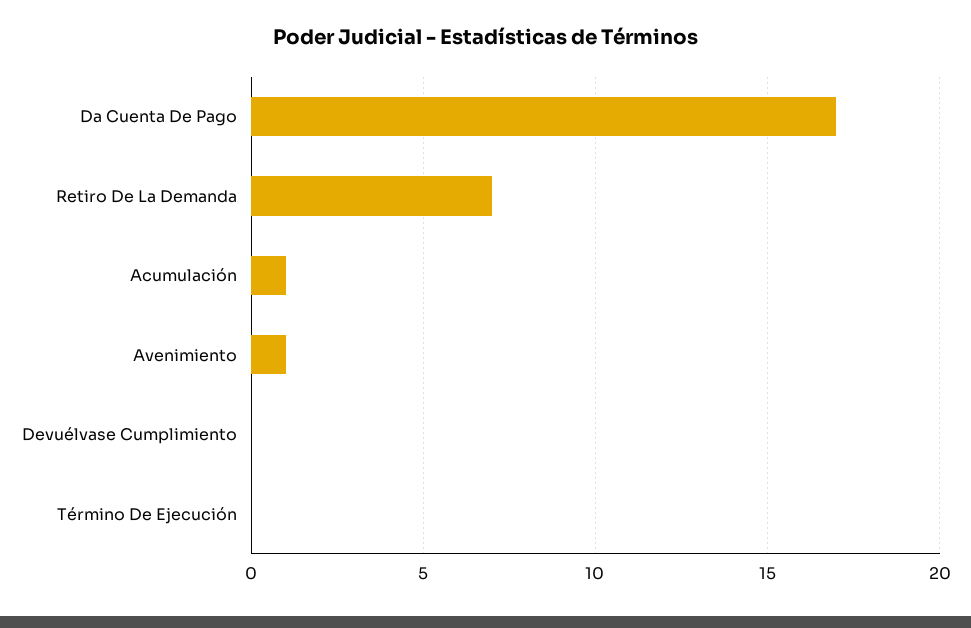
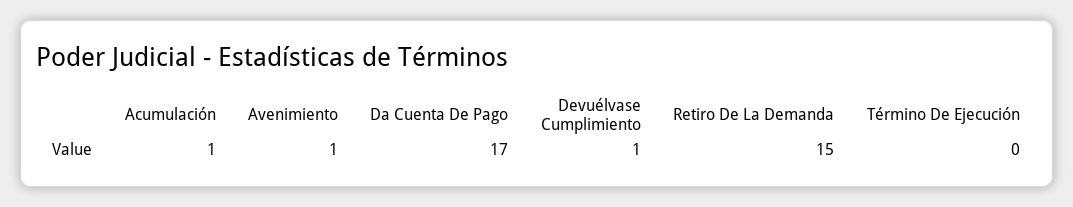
Retiro De La Demanda: 7 -> 15
Devuélvase Cumplimiento: 0 -> 1

